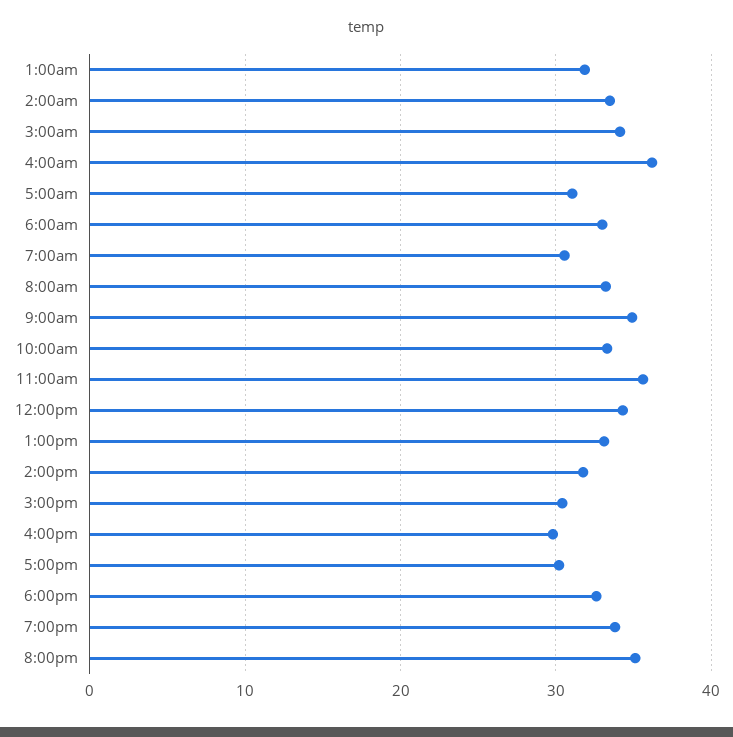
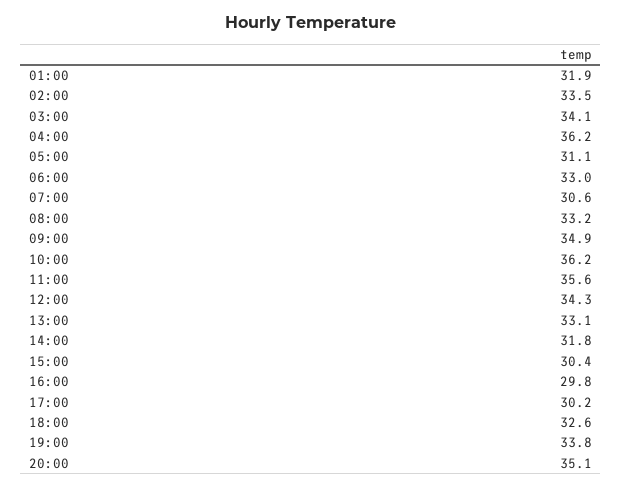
10:00am: 33 -> 36.2

